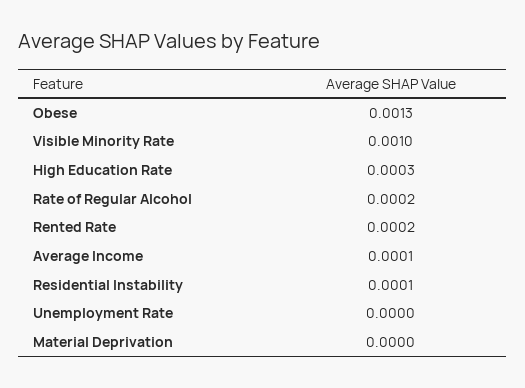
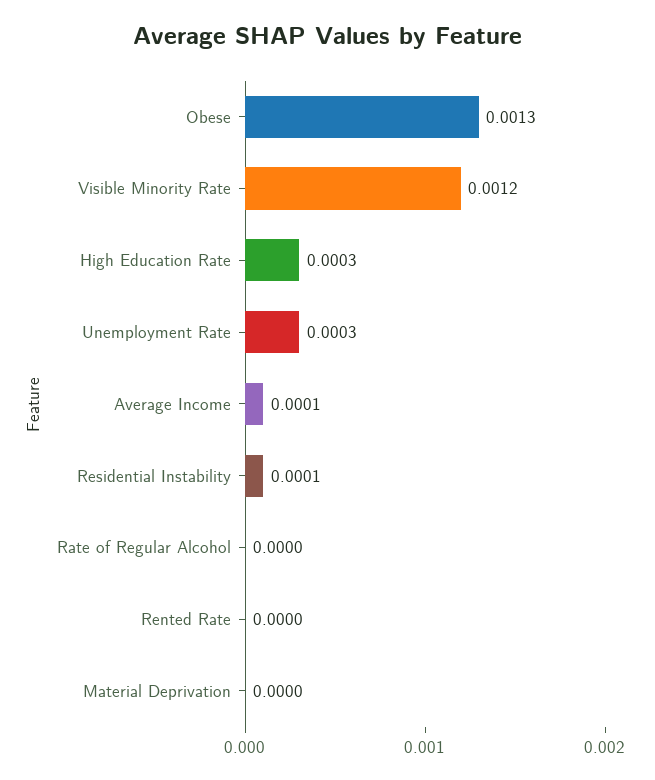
Visible Minority Rate: 0.001 -> 0.0012
Rate of Regular Alcohol: 0.0002 -> 0
Rented Rate: 0.0002 -> 0
Unemployment Rate: 0 -> 0.0003

